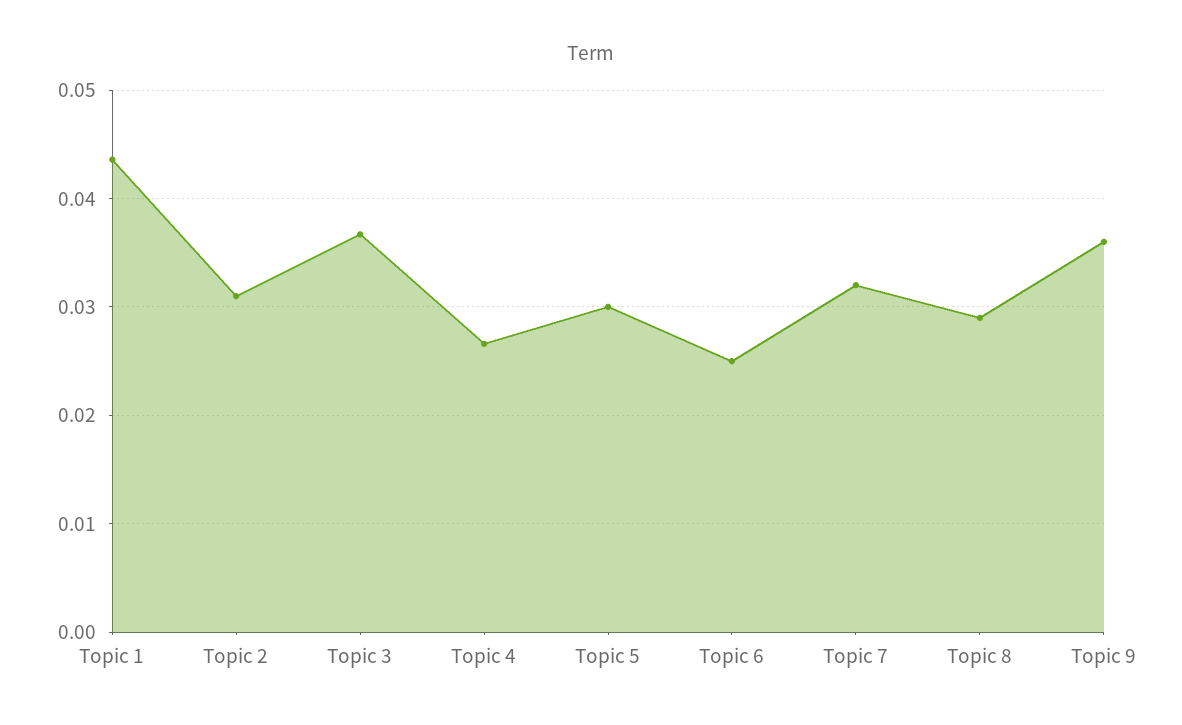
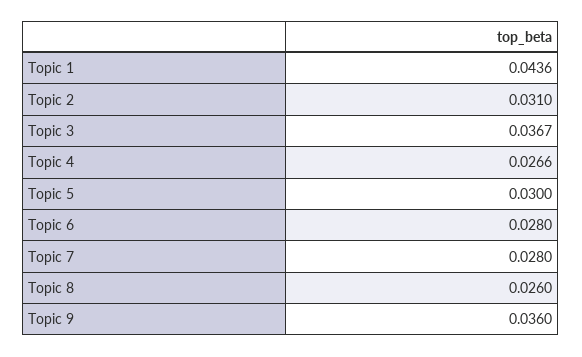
Topic 6: 0.025 -> 0.028
Topic 7: 0.032 -> 0.028
Topic 8: 0.029 -> 0.026

